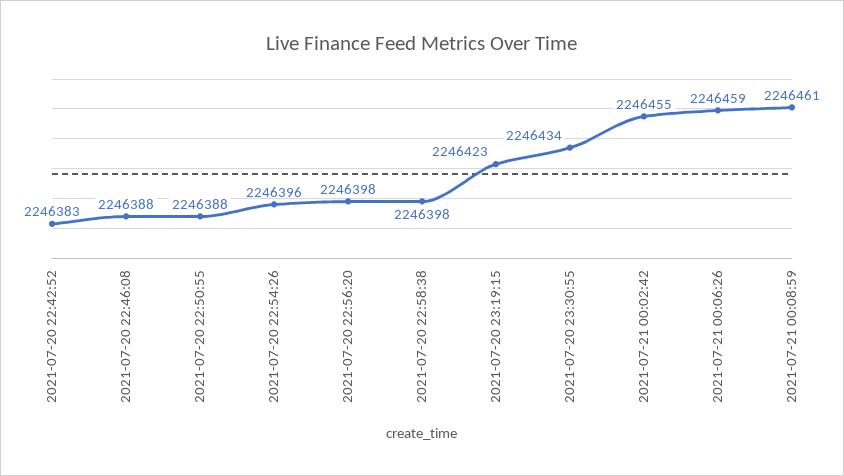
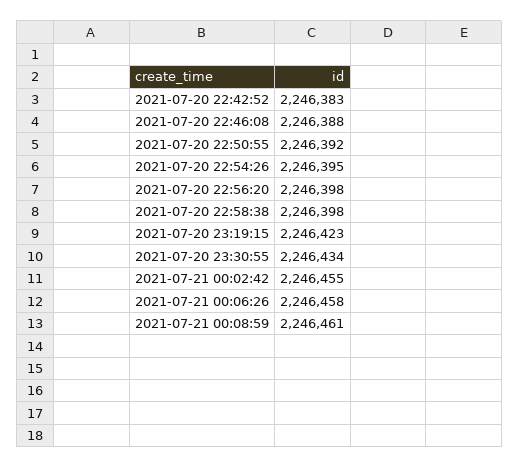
2021-07-20 22:50:55: 2246388 -> 2246392
2021-07-20 22:54:26: 2246396 -> 2246395
2021-07-21 00:06:26: 2246459 -> 2246458

